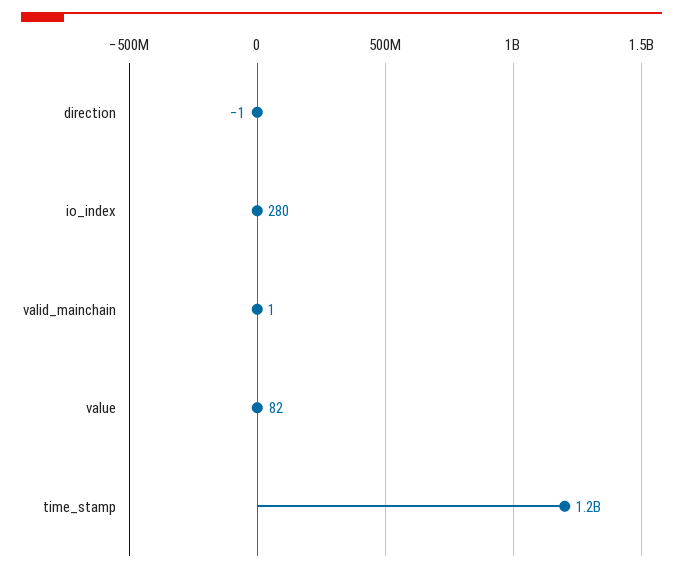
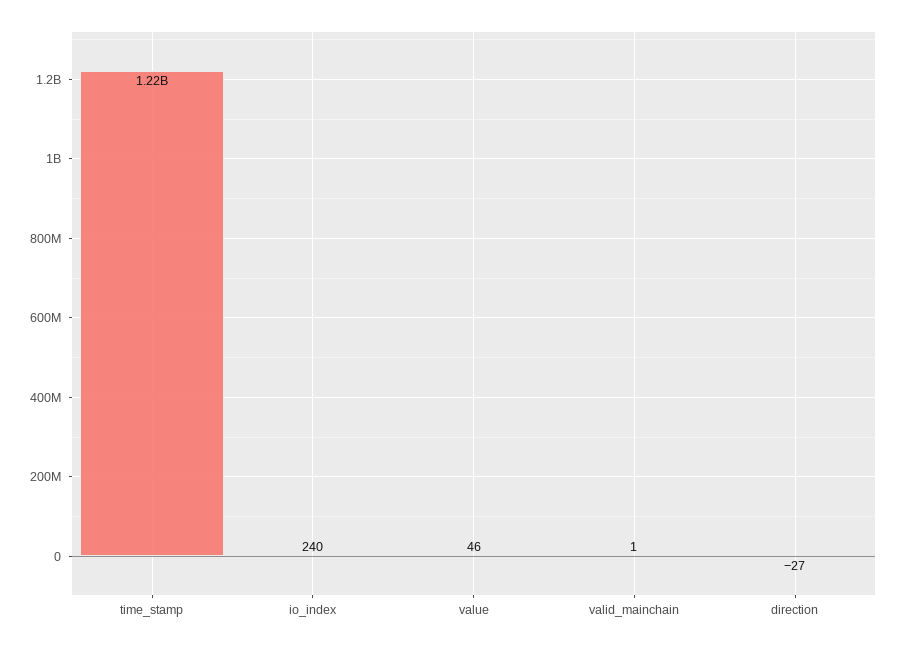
direction: -1 -> -27
io_index: 280 -> 240
value: 82 -> 46

